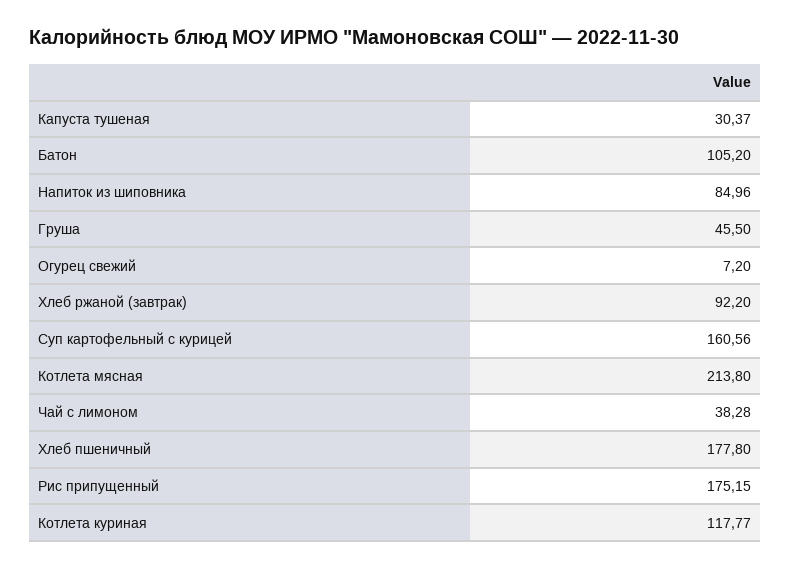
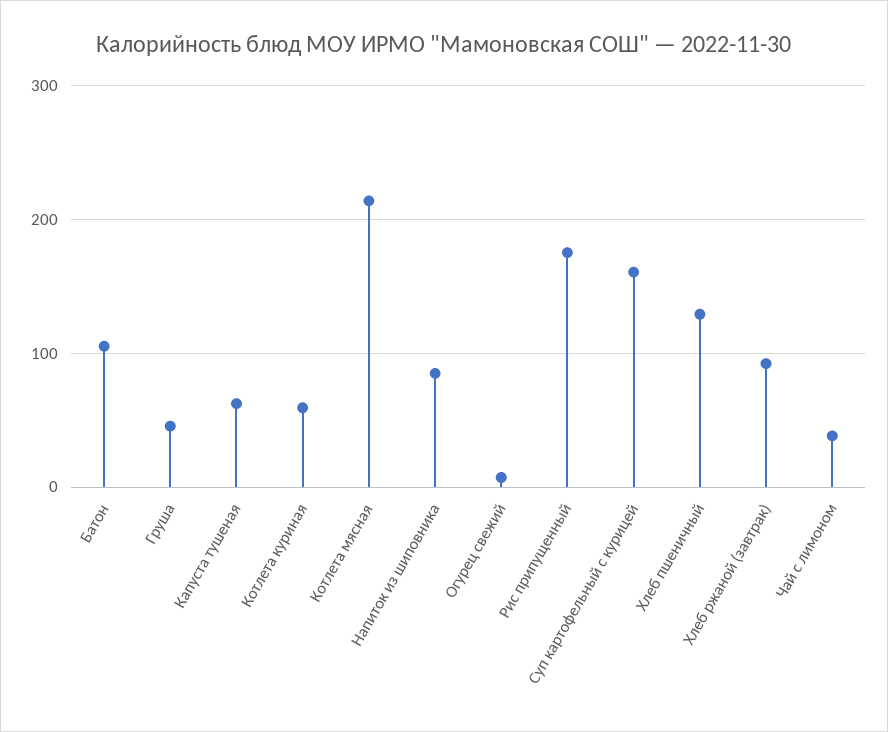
Капуста тушеная: 30.37 -> 60
Хлеб пшеничный: 177.8 -> 130
Котлета куриная: 117.77 -> 60

